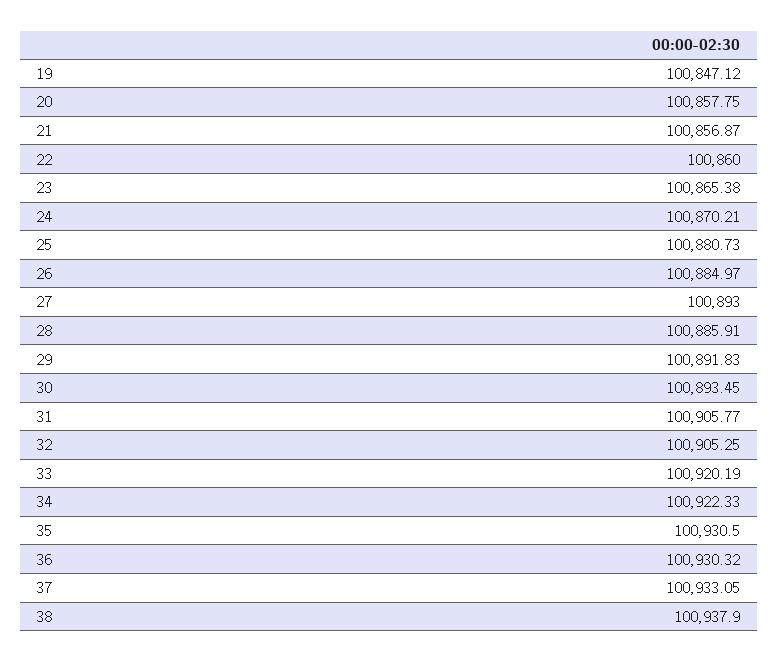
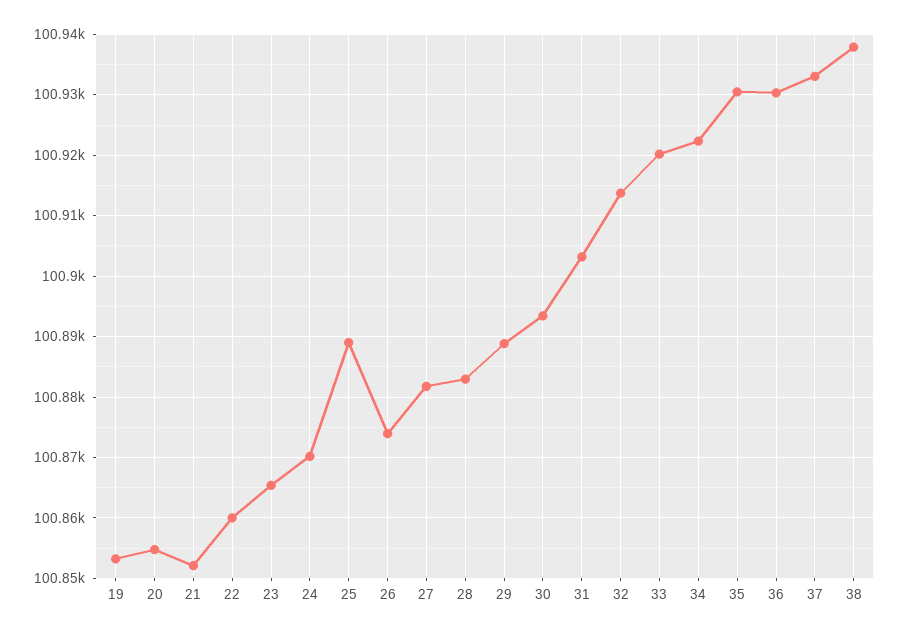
19: 100847.12 -> 100853
20: 100857.75 -> 100855
21: 100856.87 -> 100852
25: 100880.73 -> 100889
26: 100884.97 -> 100874
27: 100893 -> 100882
28: 100885.91 -> 100883
29: 100891.83 -> 100889
31: 100905.77 -> 100903
32: 100905.25 -> 100914

